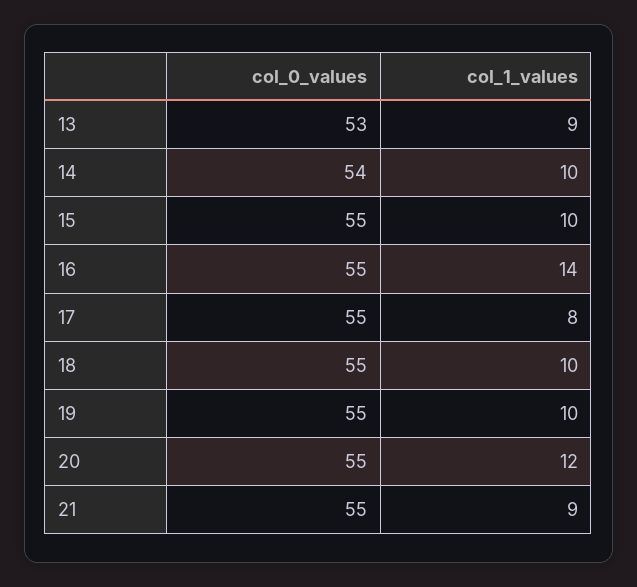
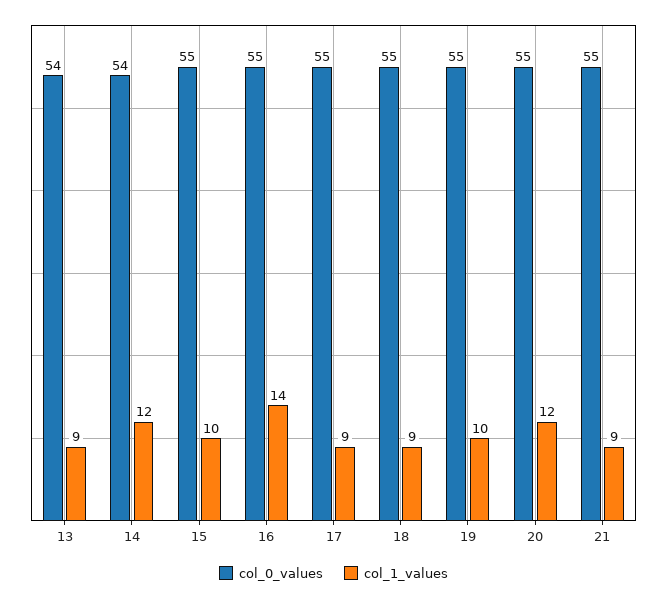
col_0_values, 13: 53 -> 54
col_1_values, 14: 10 -> 12
col_1_values, 17: 8 -> 9
col_1_values, 18: 10 -> 9

